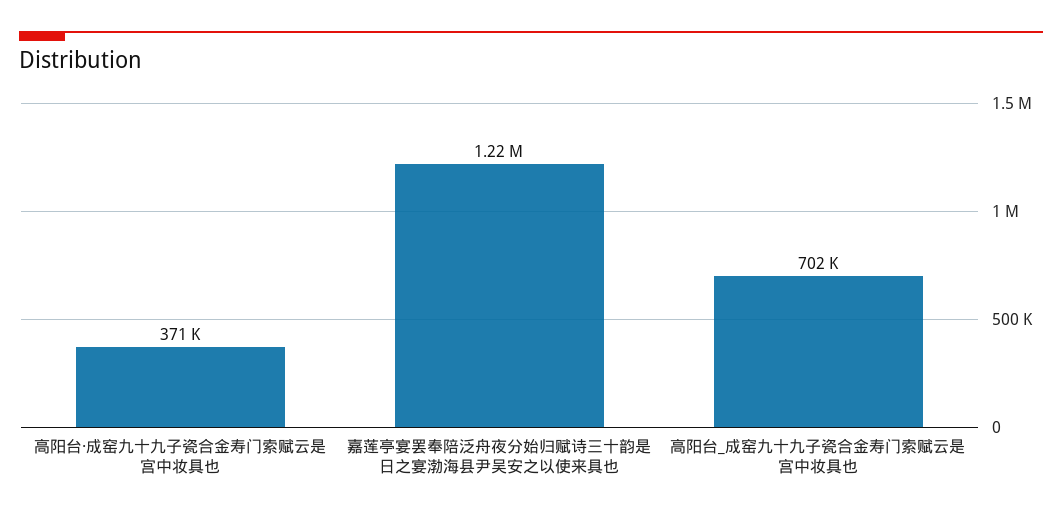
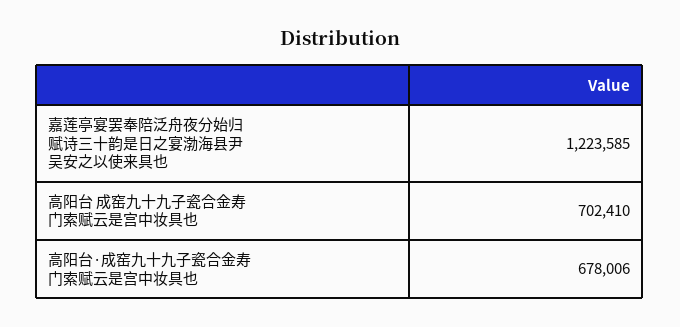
高阳台·成窑九十九子瓷合金寿门索赋云是宫中妆具也: 371000 -> 678006

